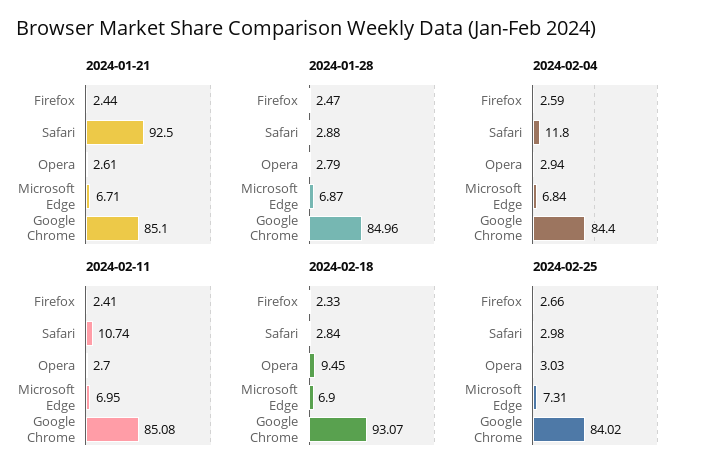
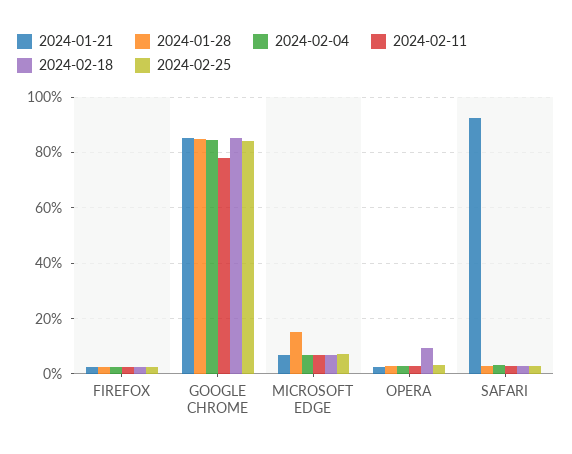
2024-01-28, Microsoft Edge: 6.87 -> 15
2024-02-04, Safari: 11.8 -> 2.5
2024-02-11, Safari: 10.74 -> 2.5
2024-02-11, Google Chrome: 85.08 -> 77.5
2024-02-18, Google Chrome: 93.07 -> 85

